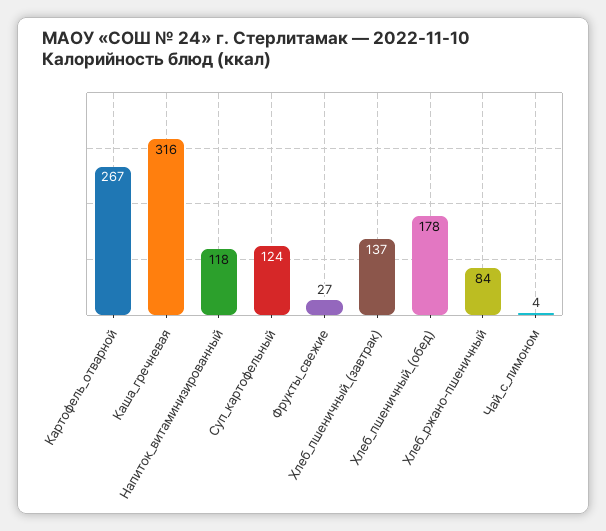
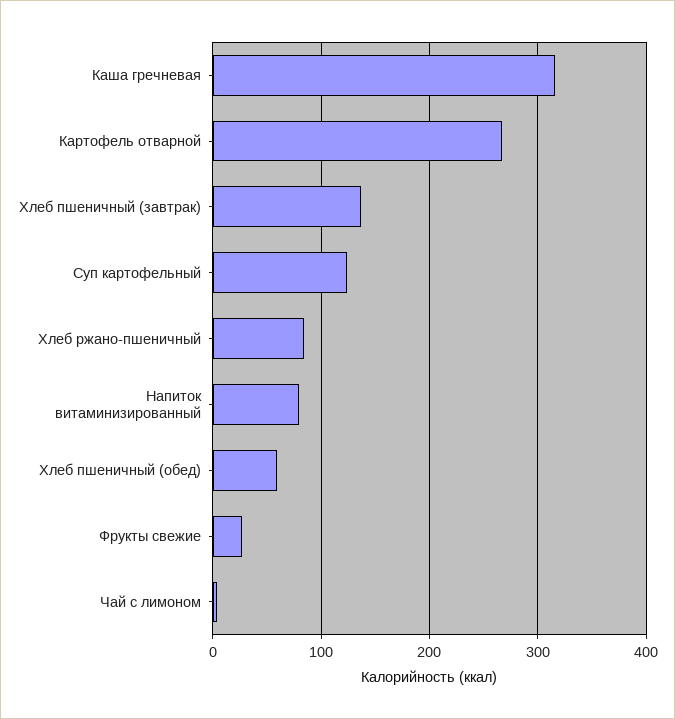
Напиток_витаминизированный: 118 -> 80
Хлеб_пшеничный_(обед): 178 -> 60

